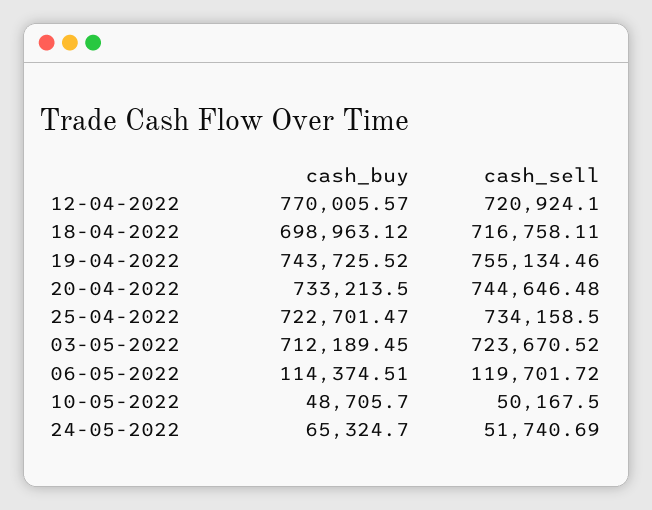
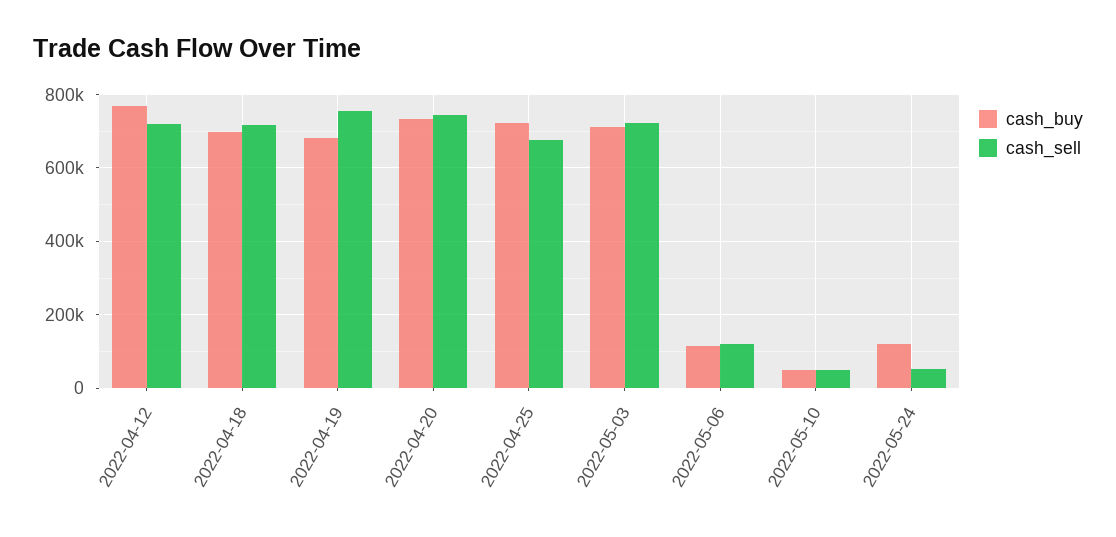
cash_buy, 19-04-2022: 743725.52 -> 680000
cash_sell, 25-04-2022: 734158.5 -> 680000
cash_buy, 24-05-2022: 65324.7 -> 120000

